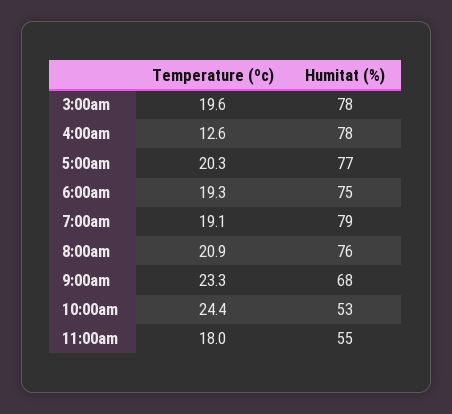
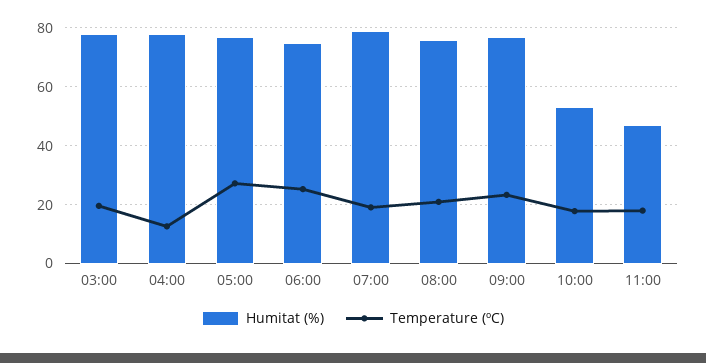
Temperature (ºc), 5:00am: 20.3 -> 27.5
Temperature (ºc), 6:00am: 19.3 -> 25
Humitat (%), 9:00am: 68 -> 77.5
Temperature (ºc), 10:00am: 24.4 -> 17.5
Humitat (%), 11:00am: 55 -> 47.5

